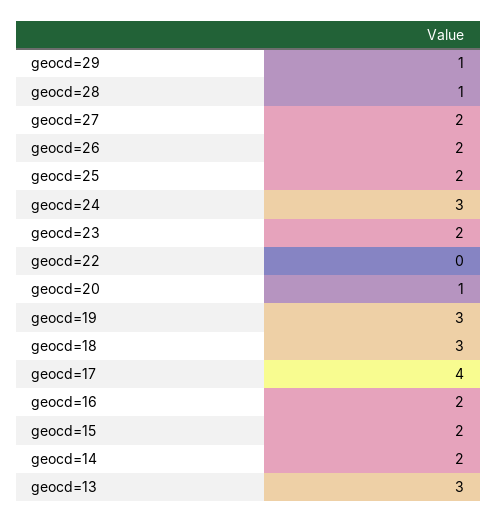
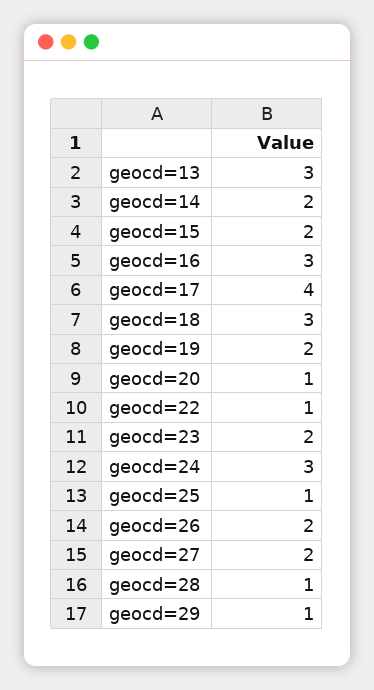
geocd=25: 2 -> 1
geocd=22: 0 -> 1
geocd=19: 3 -> 2
geocd=16: 2 -> 3

